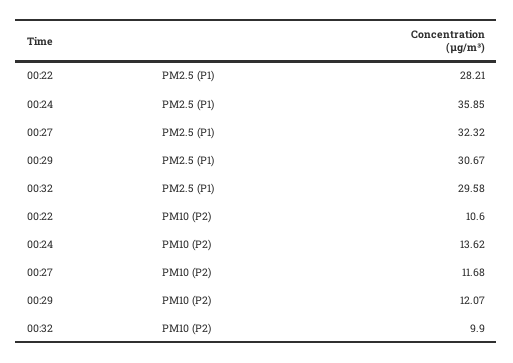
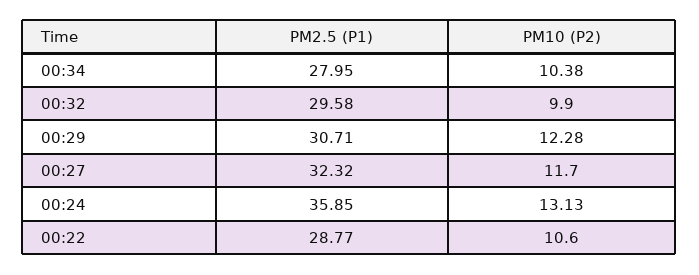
00:22, PM2.5 (P1): 28.21 -> 28.77
00:29, PM2.5 (P1): 30.67 -> 30.71
00:24, PM10 (P2): 13.62 -> 13.13
00:27, PM10 (P2): 11.68 -> 11.7
00:29, PM10 (P2): 12.07 -> 12.28
00:34, PM2.5 (P1): none -> 27.95
00:34, PM10 (P2): none -> 10.38

